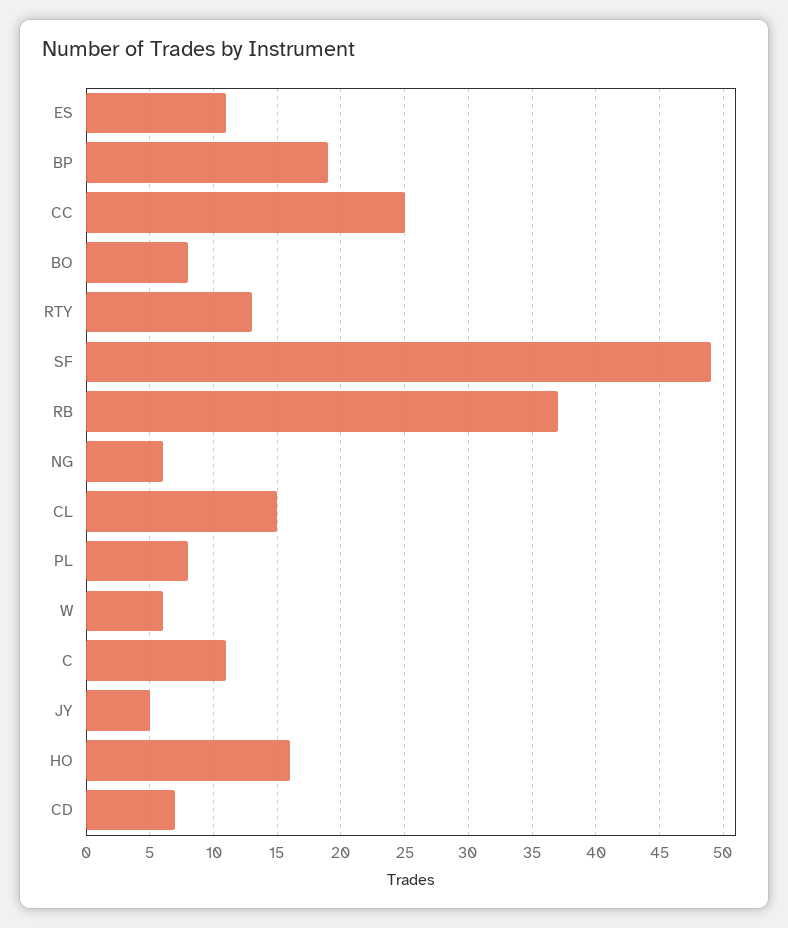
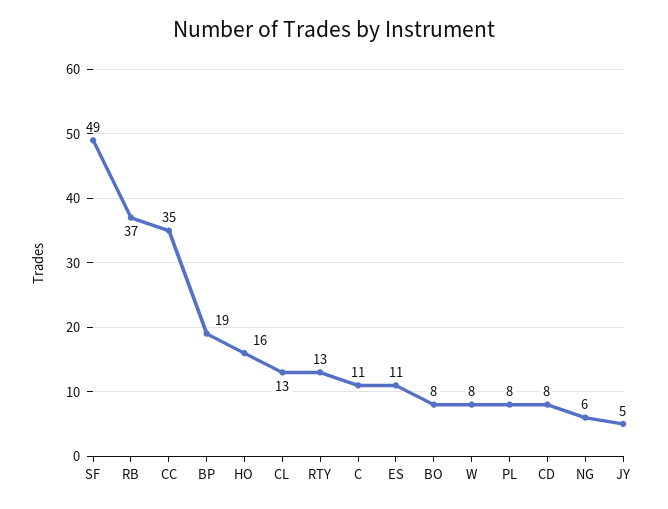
CC: 25 -> 35
CL: 15 -> 13
W: 6 -> 8
CD: 7 -> 8

